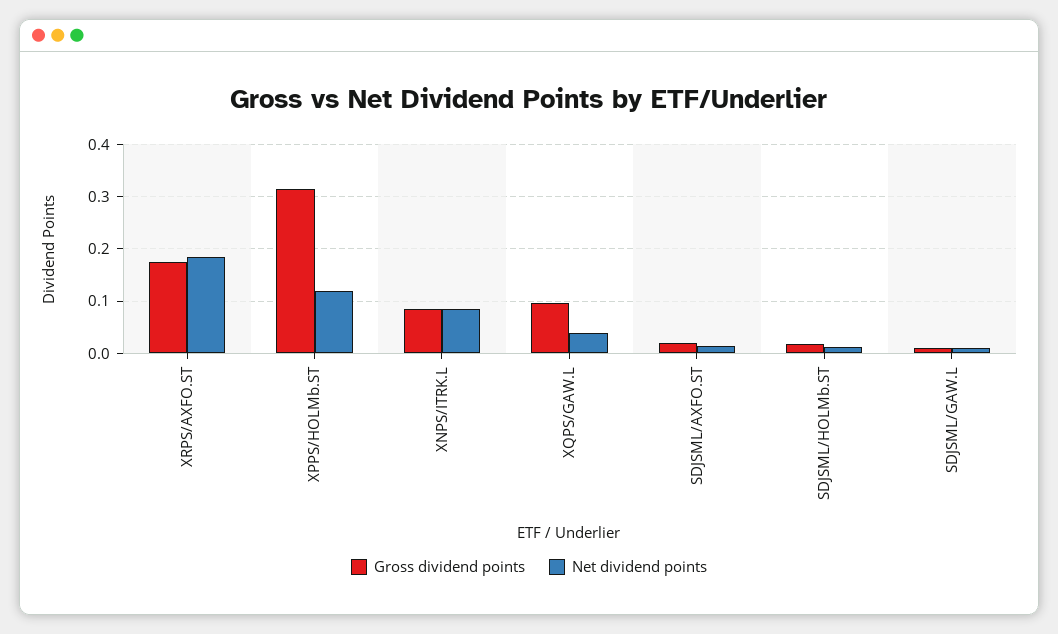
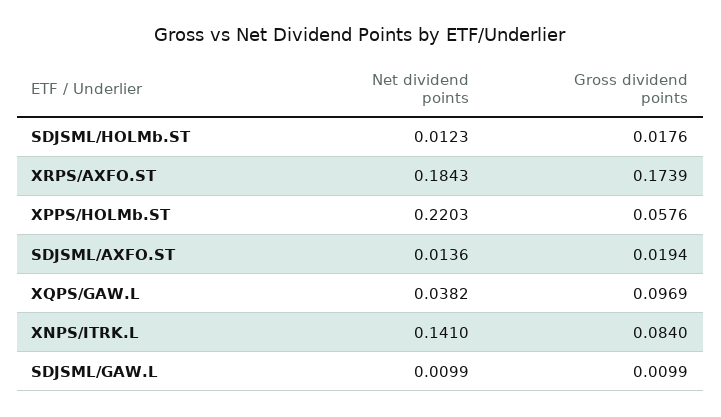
Gross dividend points, XPPS/HOLMb.ST: 0.32 -> 0.0576
Net dividend points, XPPS/HOLMb.ST: 0.12 -> 0.2203
Net dividend points, XNPS/ITRK.L: 0.08 -> 0.141

